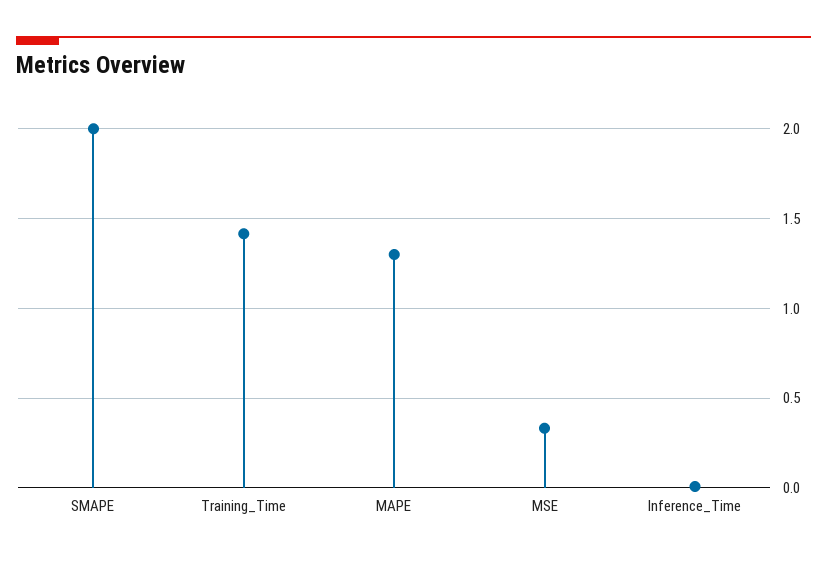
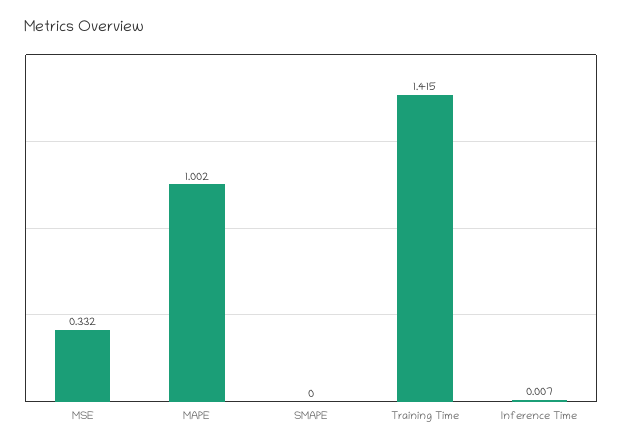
SMAPE: 2 -> 0
MAPE: 1.3 -> 1.002

